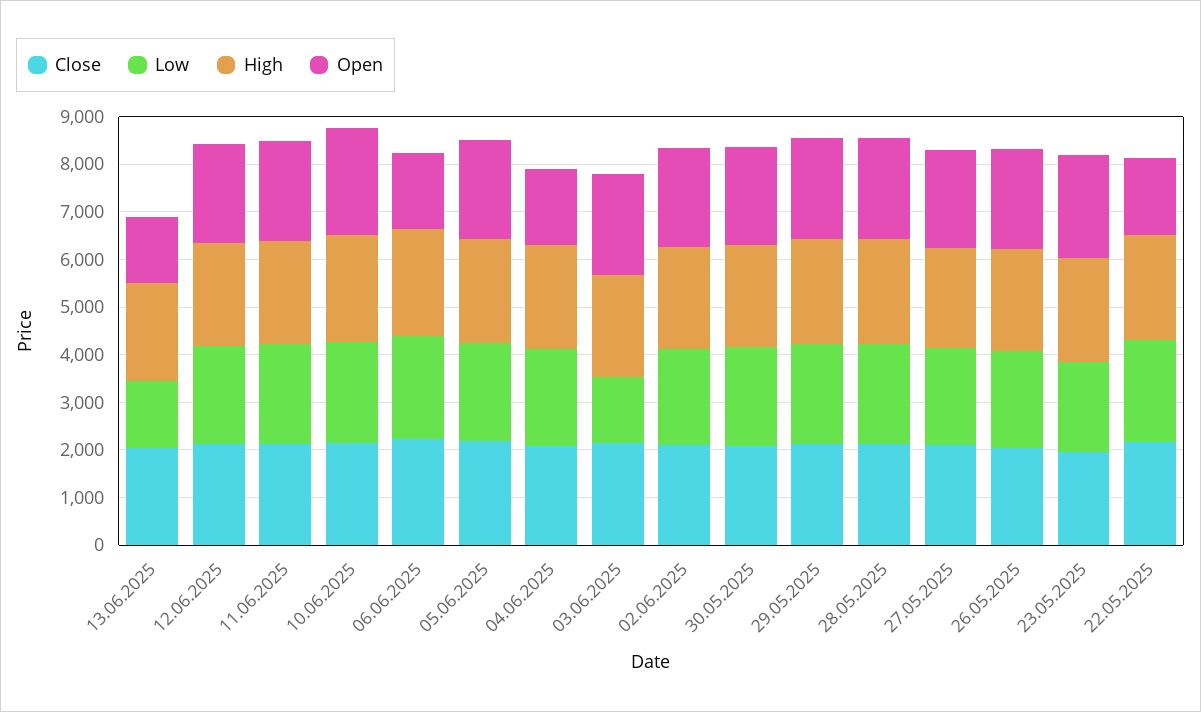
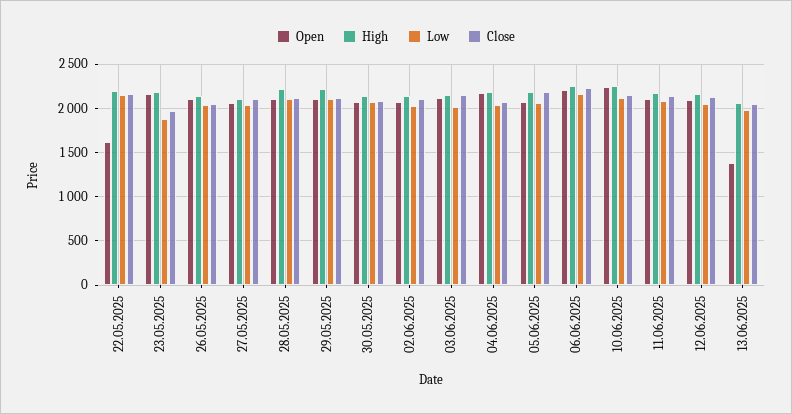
Low, 13.06.2025: 1400 -> 2000
Open, 06.06.2025: 1600 -> 2200
Open, 04.06.2025: 1600 -> 2200
Low, 03.06.2025: 1400 -> 2000

